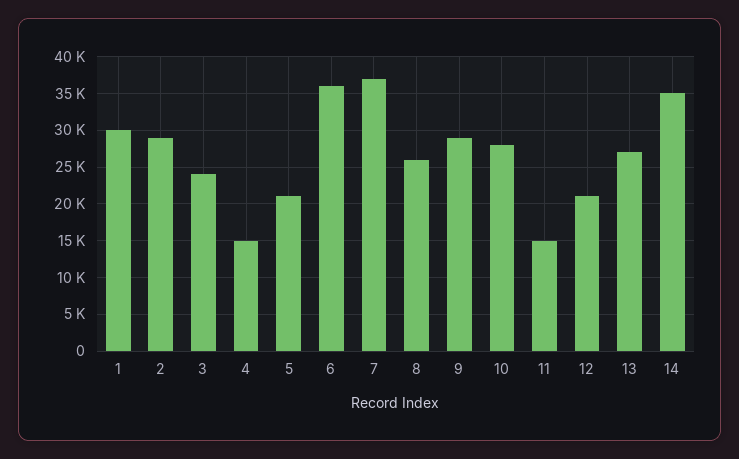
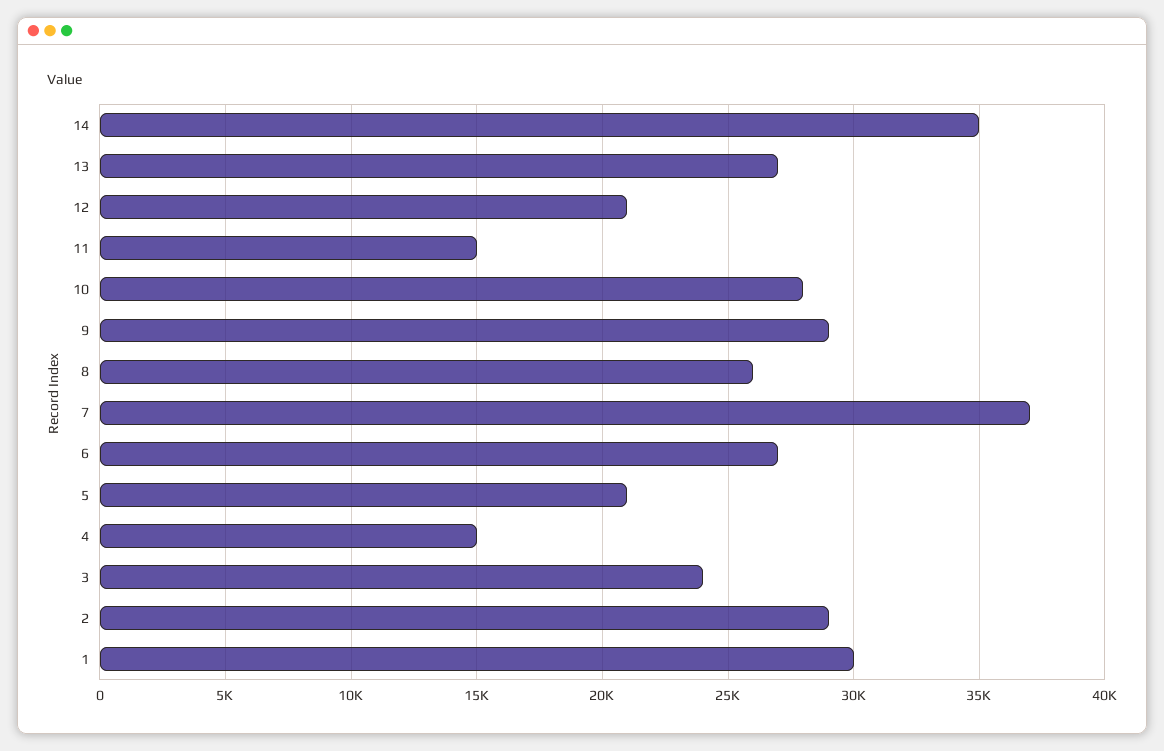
6: 36000 -> 27000

